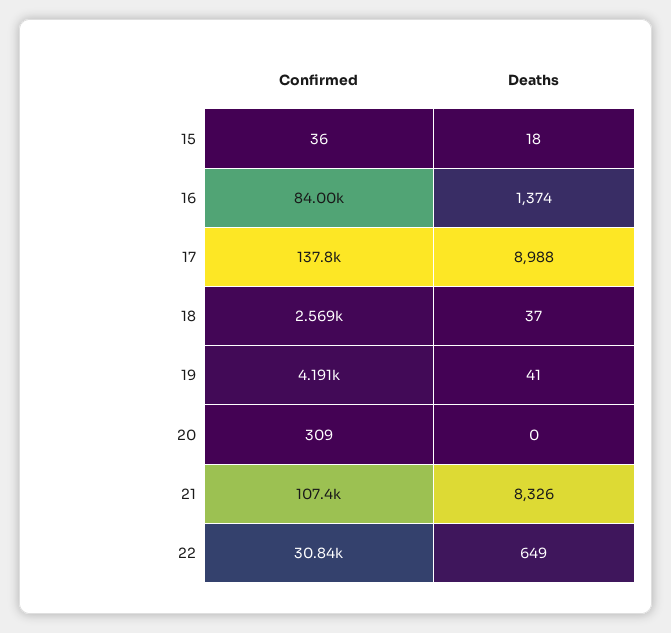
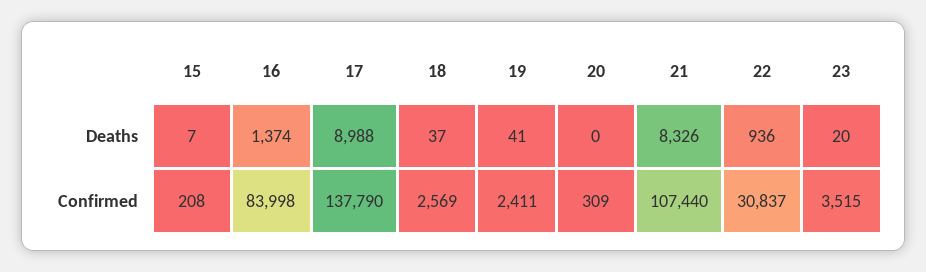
Confirmed, 15: 36 -> 208
Deaths, 15: 18 -> 7
Confirmed, 19: 4191 -> 2411
Deaths, 22: 649 -> 936
Deaths, 23: none -> 20
Confirmed, 23: none -> 3515

